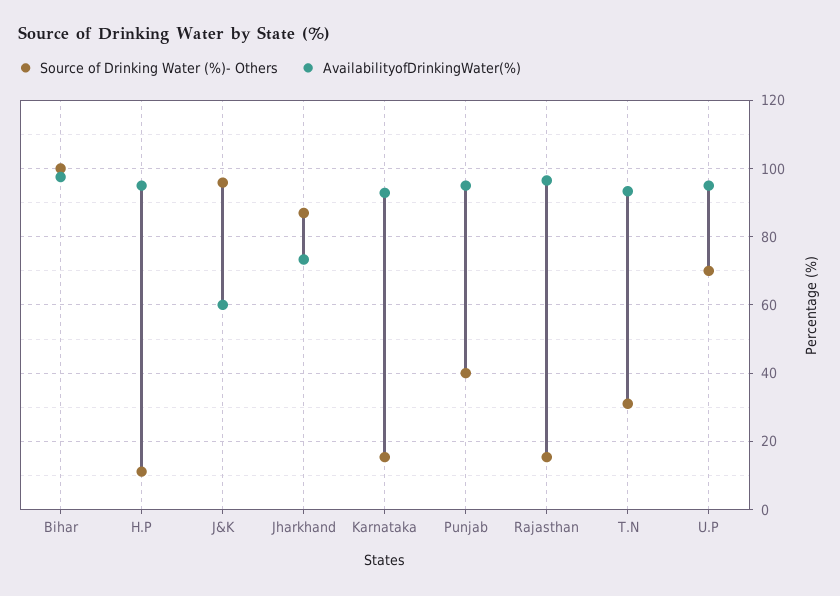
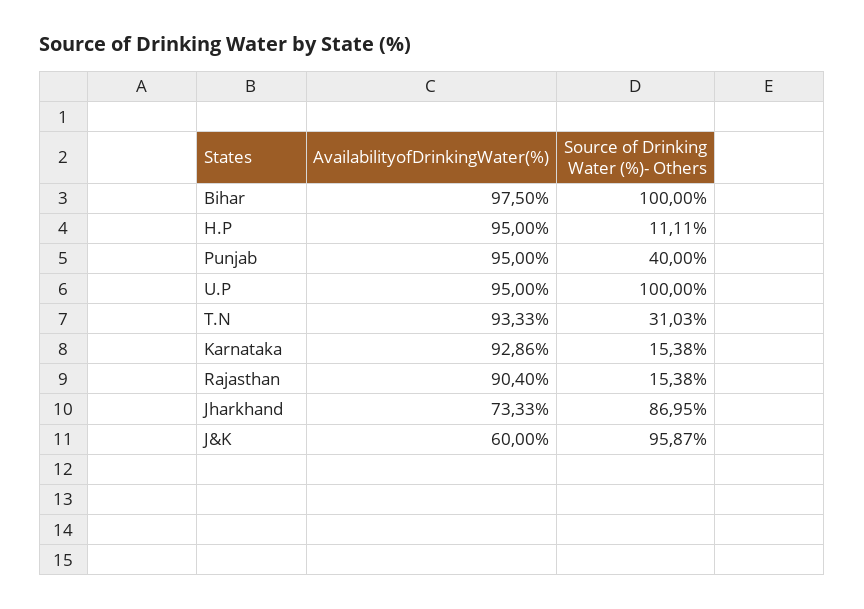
AvailabilityofDrinkingWater(%), Rajasthan: 96 -> 90.4
Source of Drinking Water (%)- Others, U.P: 70 -> 100

